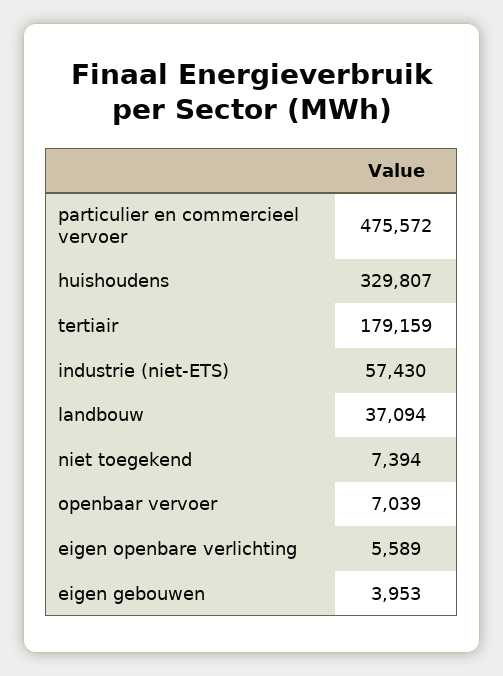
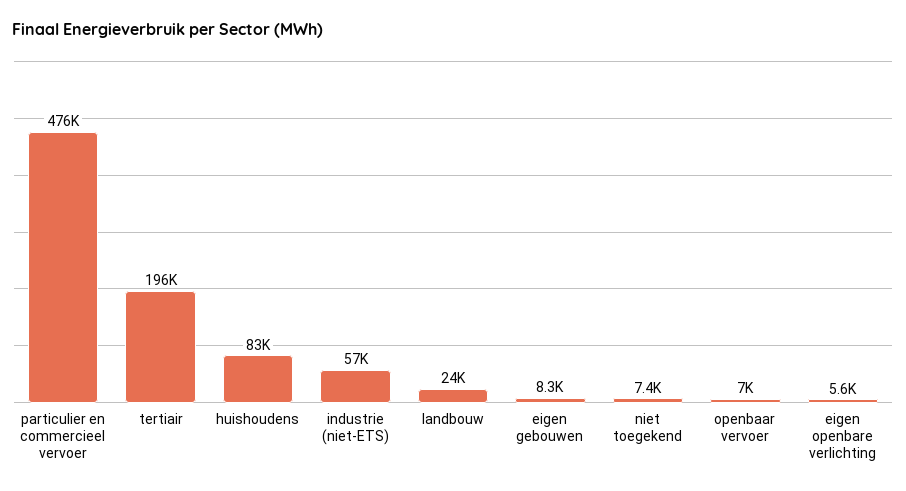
huishoudens: 329807 -> 83000
tertiair: 179159 -> 196000
landbouw: 37094 -> 24000
eigen gebouwen: 3953 -> 8300

